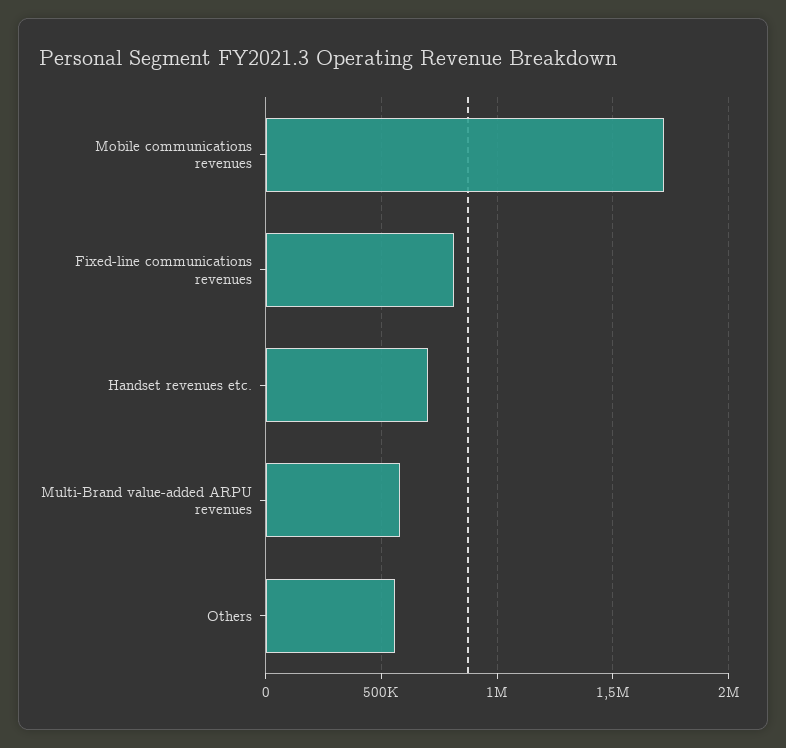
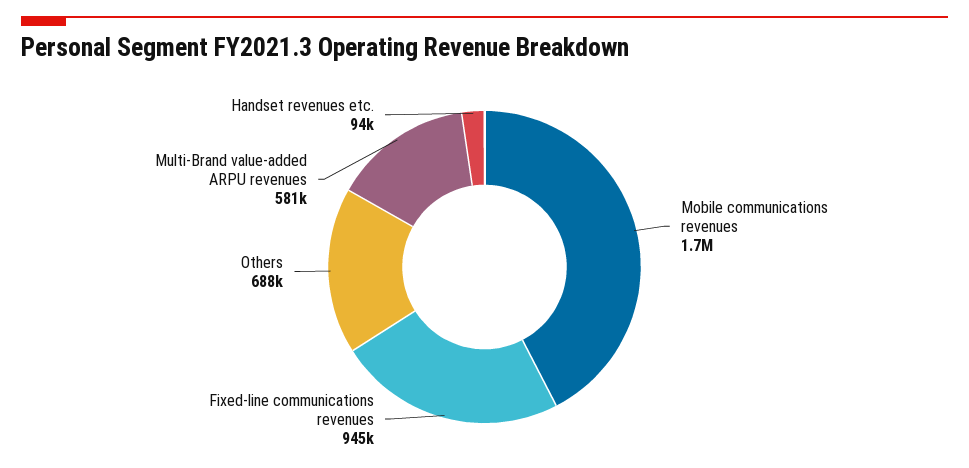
Fixed-line communications revenues: 800000 -> 945000
Handset revenues etc.: 700000 -> 94000
Others: 550000 -> 688000

